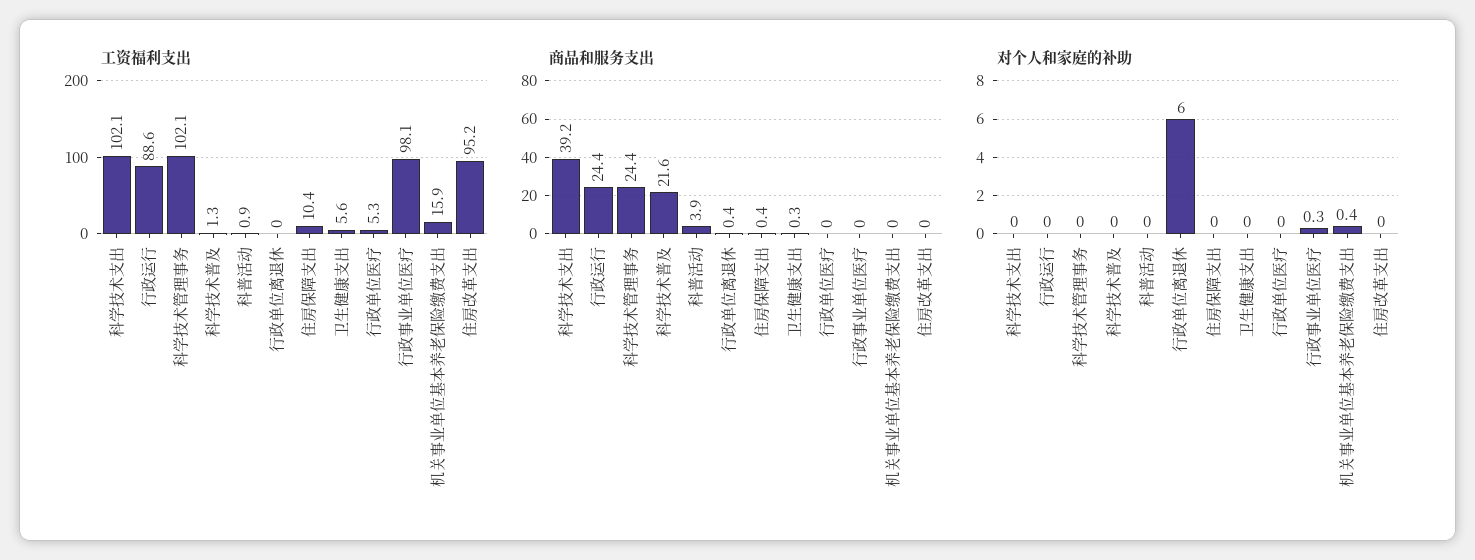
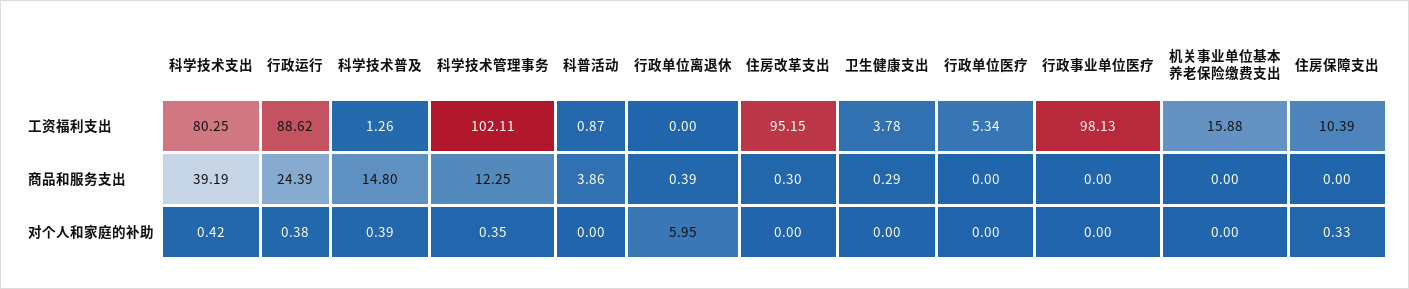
工资福利支出, 科学技术支出: 102.1 -> 80.25
工资福利支出, 卫生健康支出: 5.6 -> 3.78
商品和服务支出, 科学技术管理事务: 24.4 -> 12.25
商品和服务支出, 科学技术普及: 21.6 -> 14.8
商品和服务支出, 住房保障支出: 0.4 -> 0
商品和服务支出, 住房改革支出: 0 -> 0.3
对个人和家庭的补助, 科学技术支出: 0 -> 0.42
对个人和家庭的补助, 行政运行: 0 -> 0.38
对个人和家庭的补助, 科学技术管理事务: 0 -> 0.35
对个人和家庭的补助, 科学技术普及: 0 -> 0.39
对个人和家庭的补助, 住房保障支出: 0 -> 0.33
对个人和家庭的补助, 行政事业单位医疗: 0.3 -> 0
对个人和家庭的补助, 机关事业单位基本养老保险缴费支出: 0.4 -> 0

